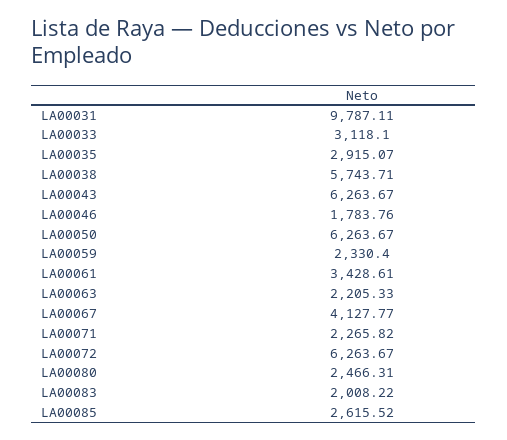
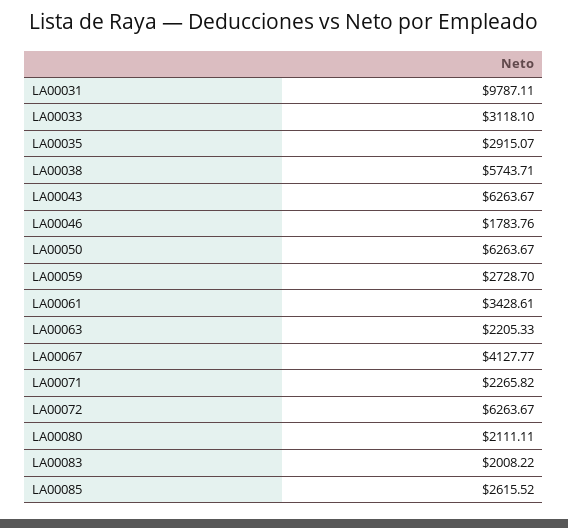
LA00059: 2330.4 -> 2728.7
LA00080: 2466.31 -> 2111.11

